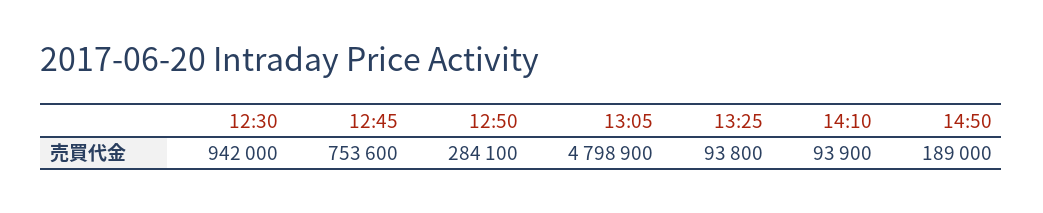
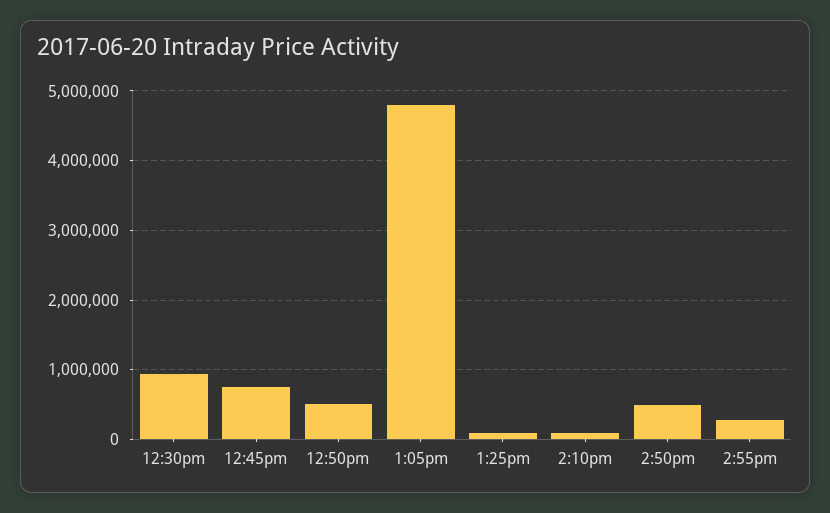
12:50: 284100 -> 500000
14:50: 189000 -> 500000
2:55pm: none -> 300000

